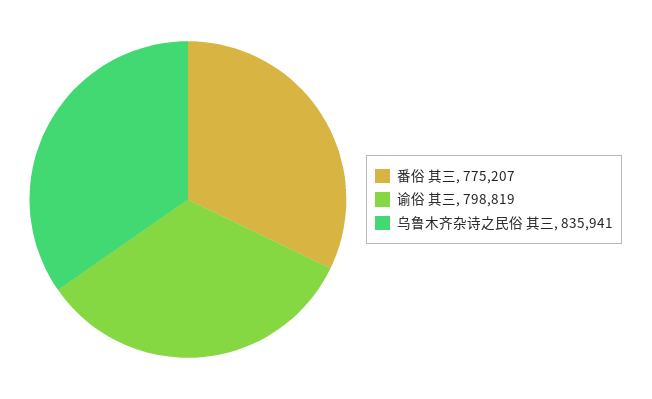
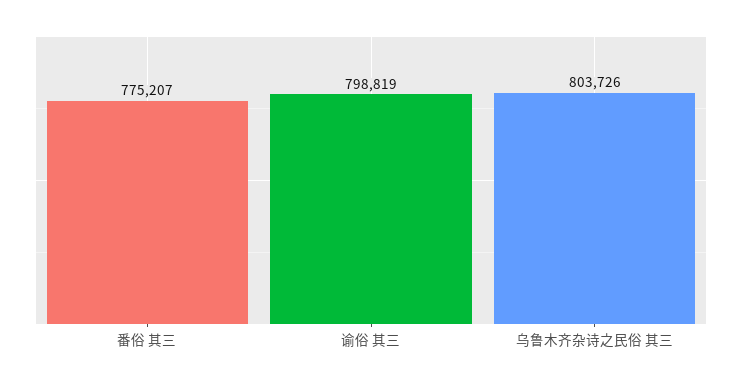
乌鲁木齐杂诗之民俗 其三: 835941 -> 803726

